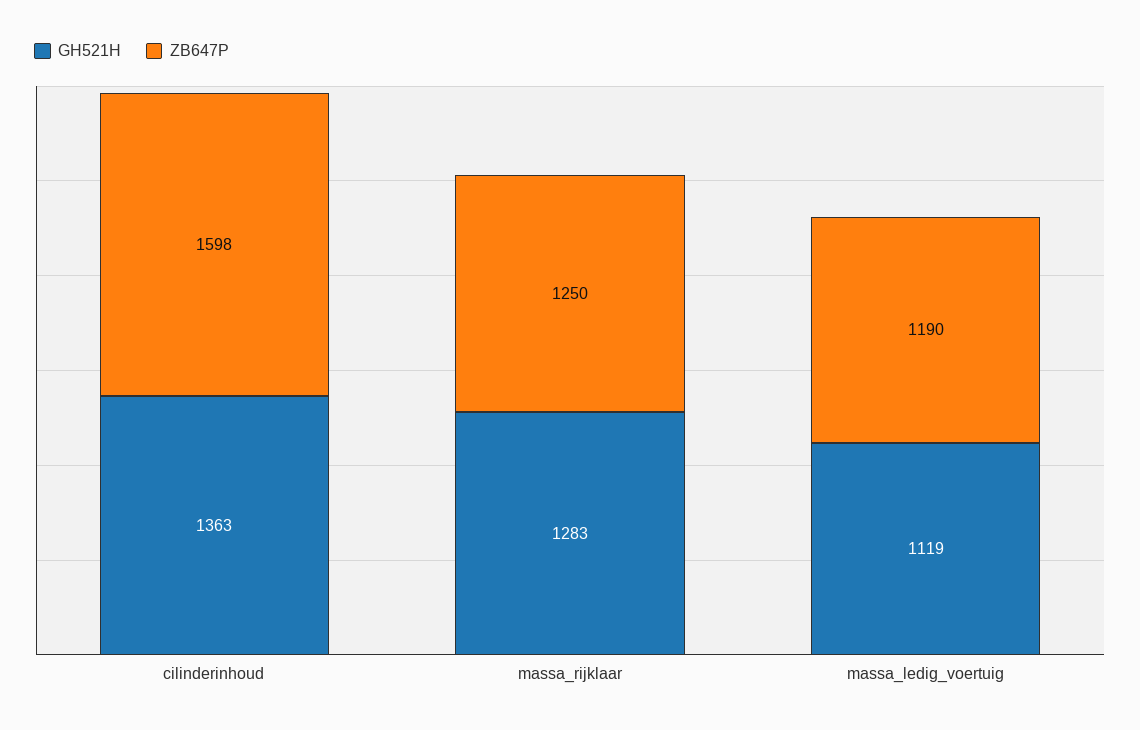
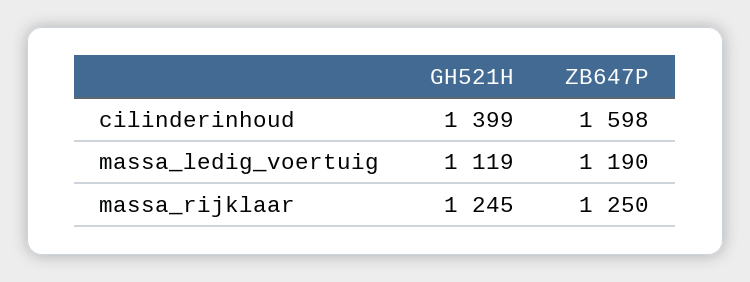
GH521H, cilinderinhoud: 1363 -> 1399
GH521H, massa_rijklaar: 1283 -> 1245

